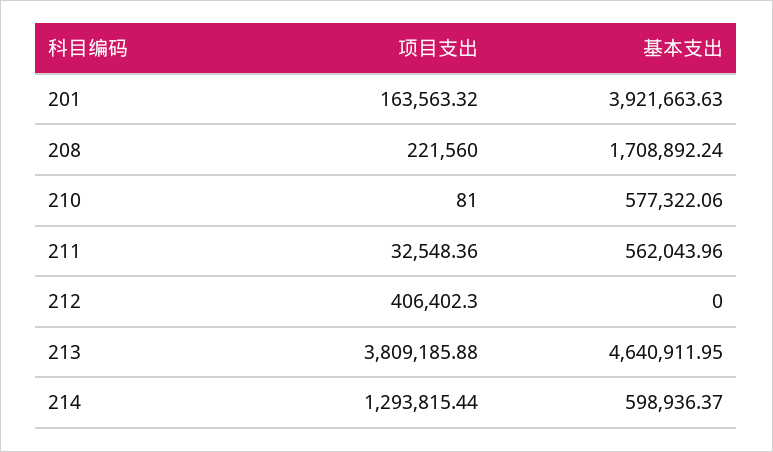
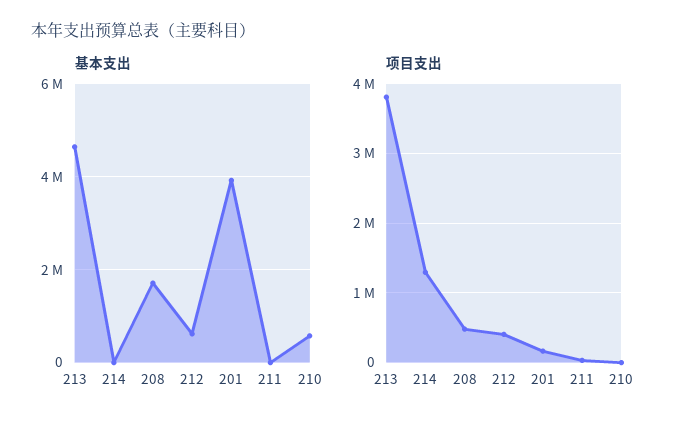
项目支出, 208: 221560 -> 500000
基本支出, 211: 562043.96 -> 0
基本支出, 212: 0 -> 600000
基本支出, 214: 598936.37 -> 0

